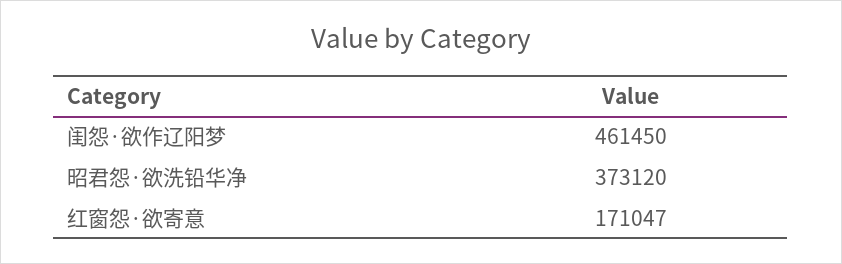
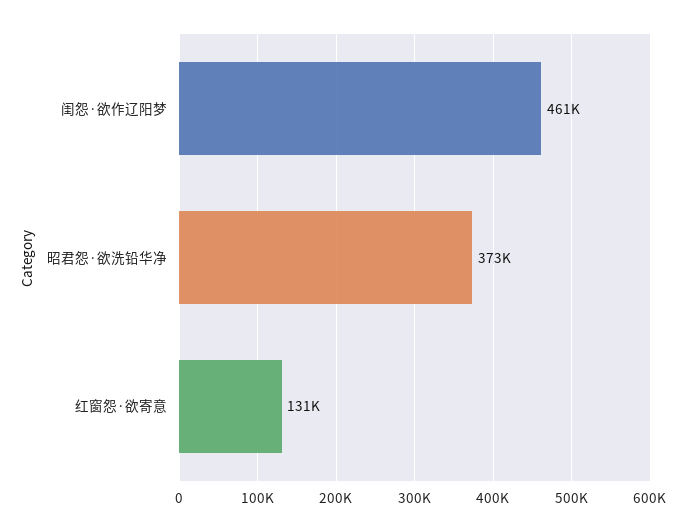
红窗怨·欲寄意: 171047 -> 131000

